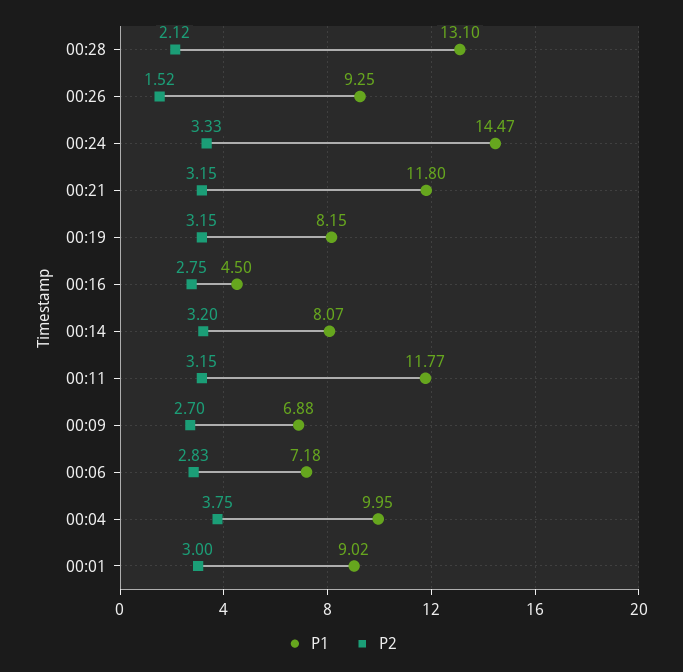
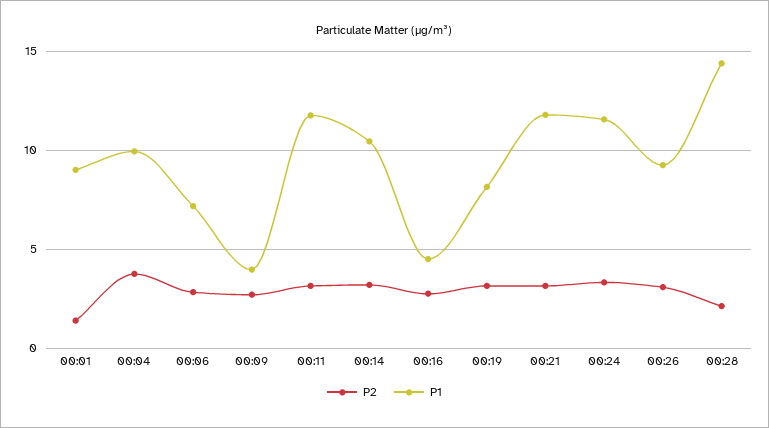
P1, 00:28: 13.1 -> 14.5
P2, 00:26: 1.52 -> 3
P1, 00:24: 14.47 -> 11.5
P1, 00:14: 8.07 -> 10.5
P1, 00:09: 6.88 -> 4
P2, 00:01: 3 -> 1.5

